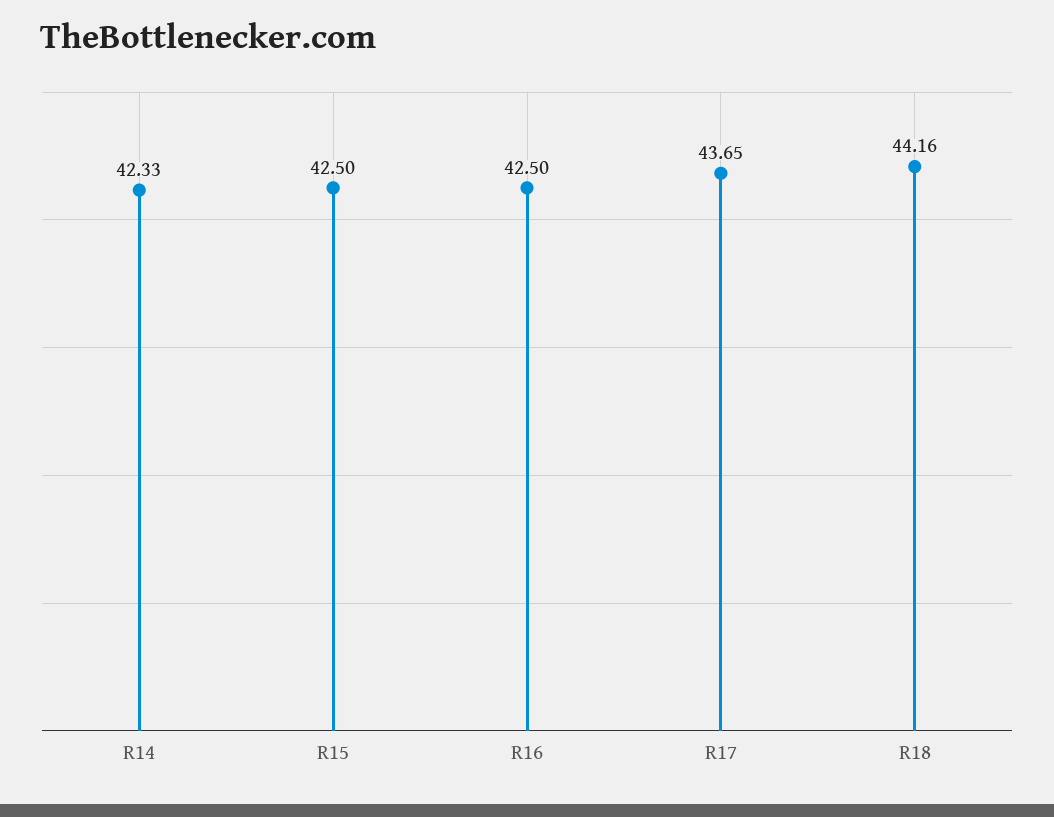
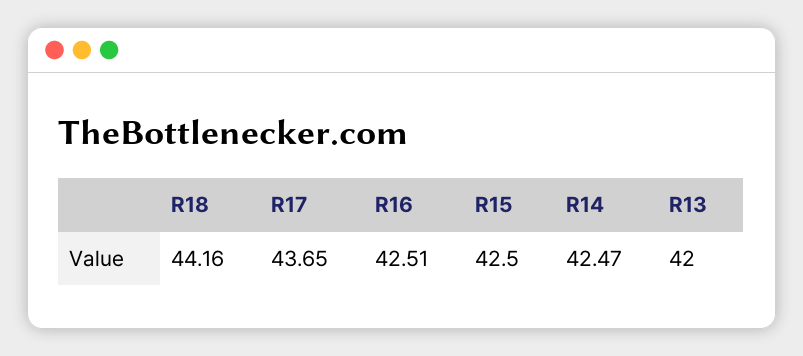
R14: 42.33 -> 42.47
R16: 42.5 -> 42.51
R13: none -> 42

